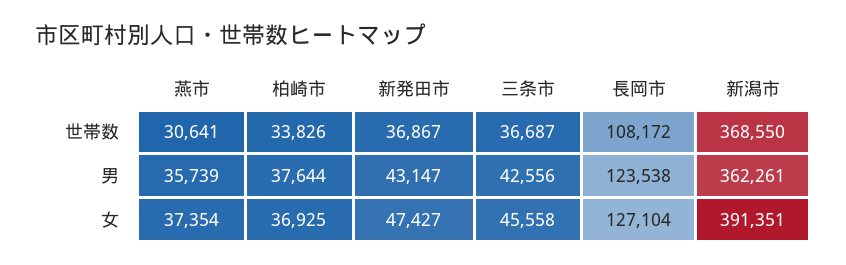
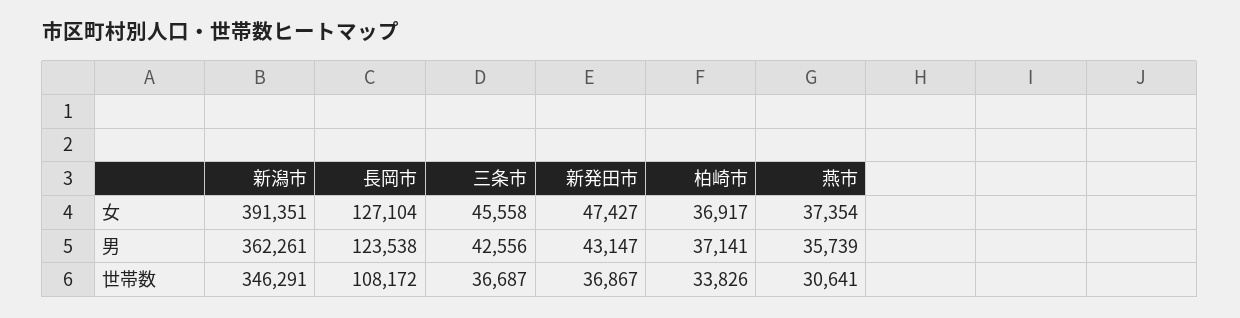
新潟市, 世帯数: 368550 -> 346291
柏崎市, 男: 37644 -> 37141
柏崎市, 女: 36925 -> 36917

